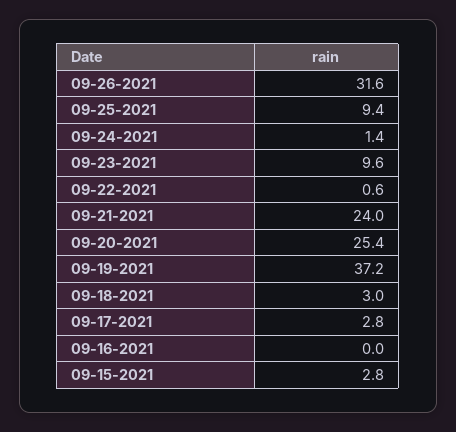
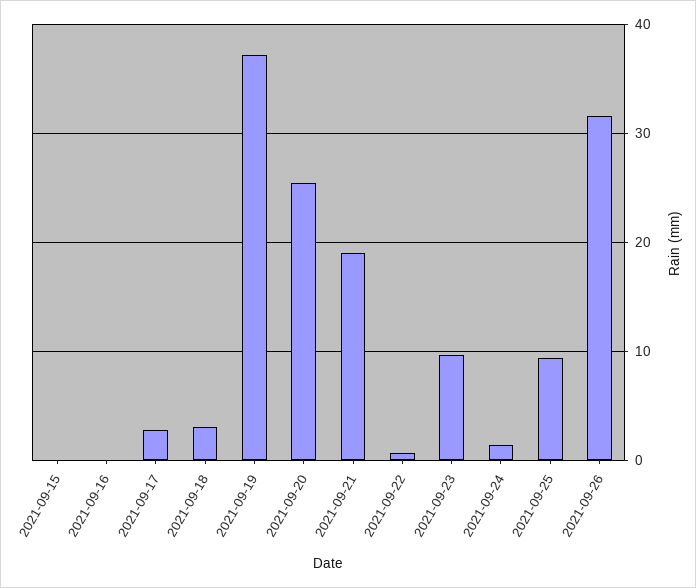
09-21-2021: 24 -> 19
09-15-2021: 2.8 -> 0

